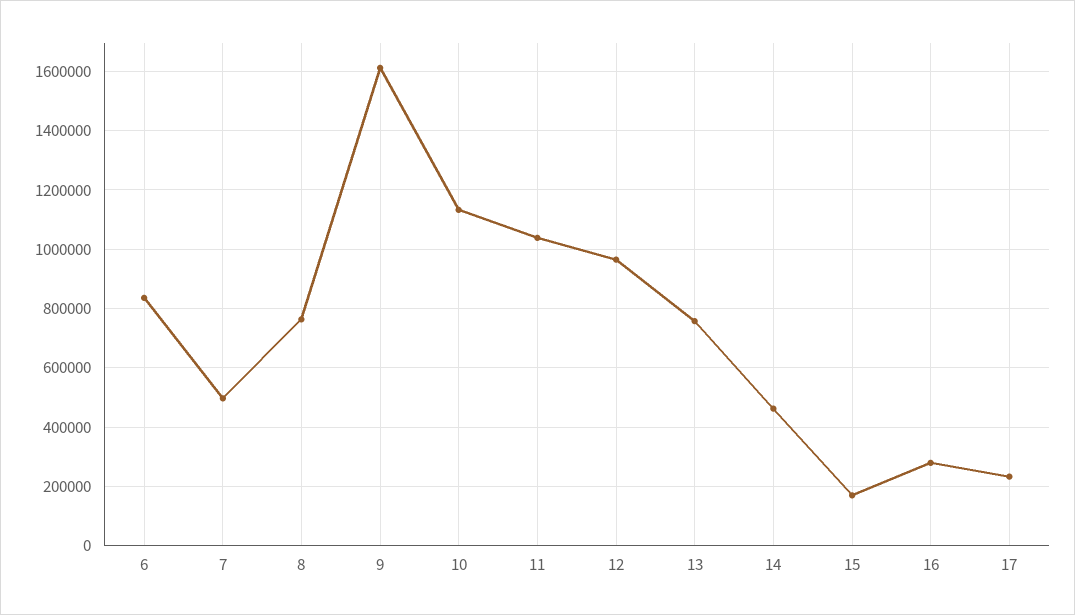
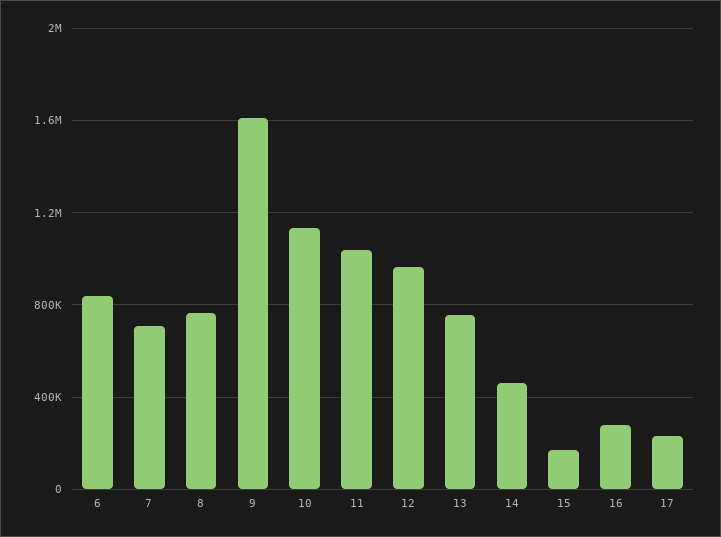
7: 500000 -> 700000

